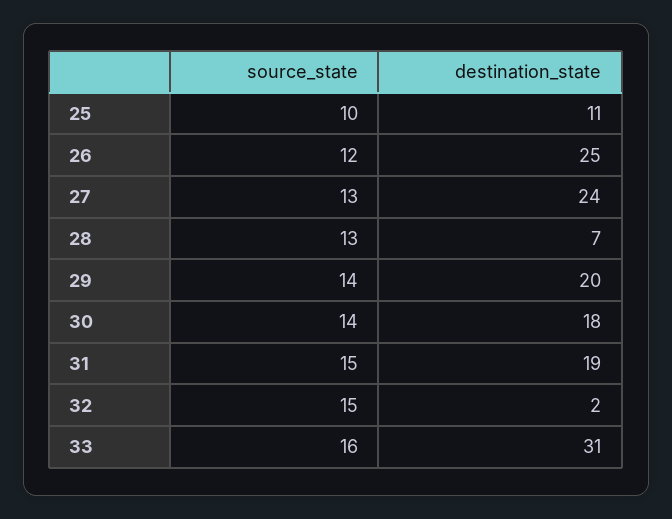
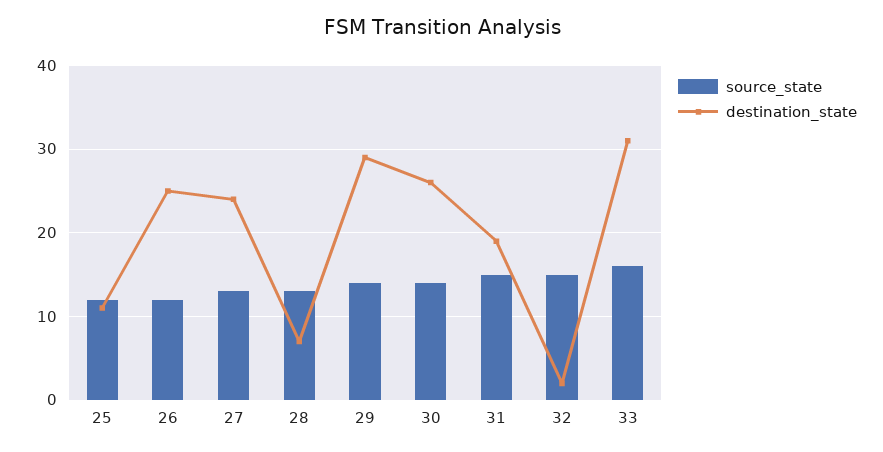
source_state, 25: 10 -> 12
destination_state, 29: 20 -> 29
destination_state, 30: 18 -> 26

